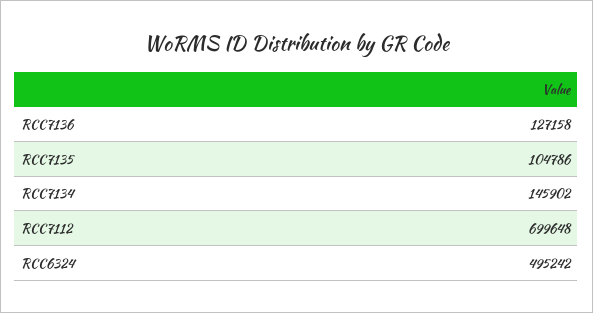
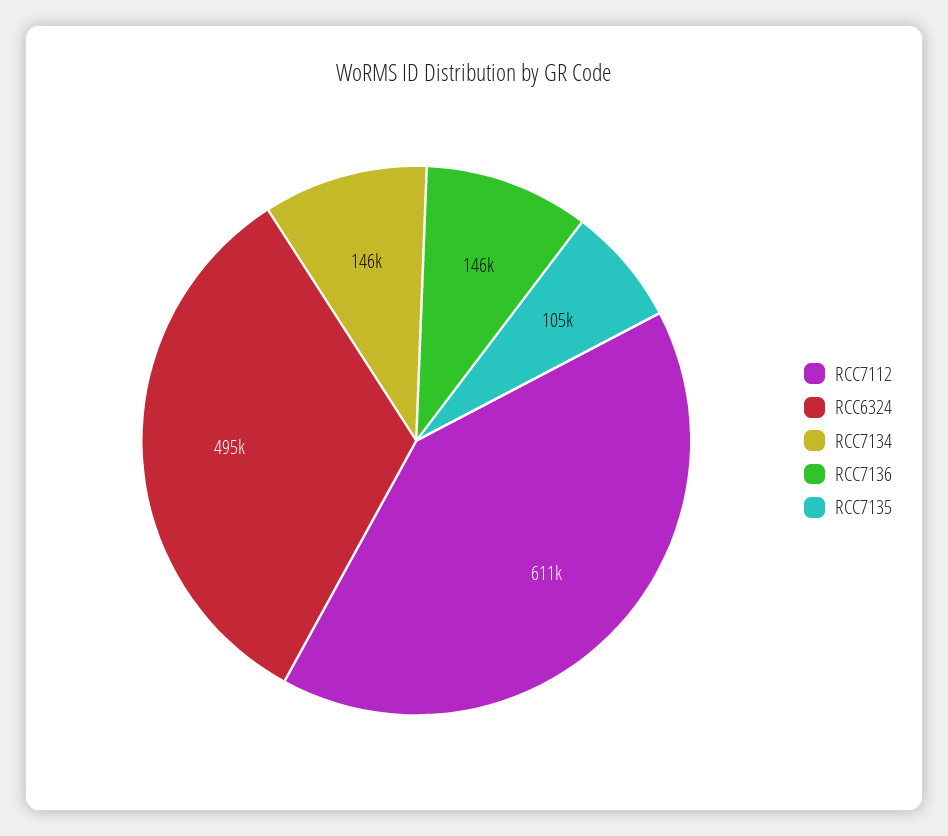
RCC7136: 127158 -> 146000
RCC7112: 699648 -> 611000

